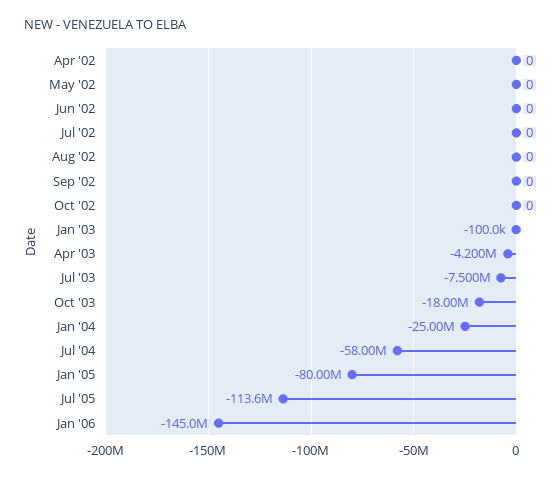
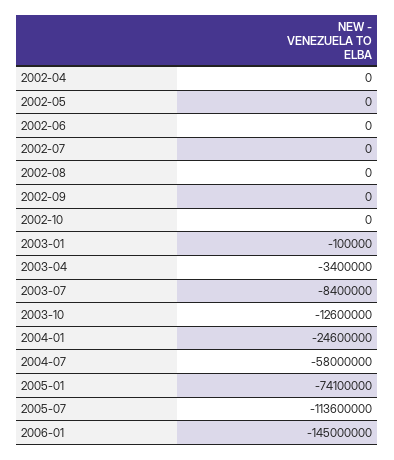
Apr '03: -4200000 -> -3400000
Jul '03: -7500000 -> -8400000
Oct '03: -18000000 -> -12600000
Jan '04: -25000000 -> -24600000
Jan '05: -80000000 -> -74100000

